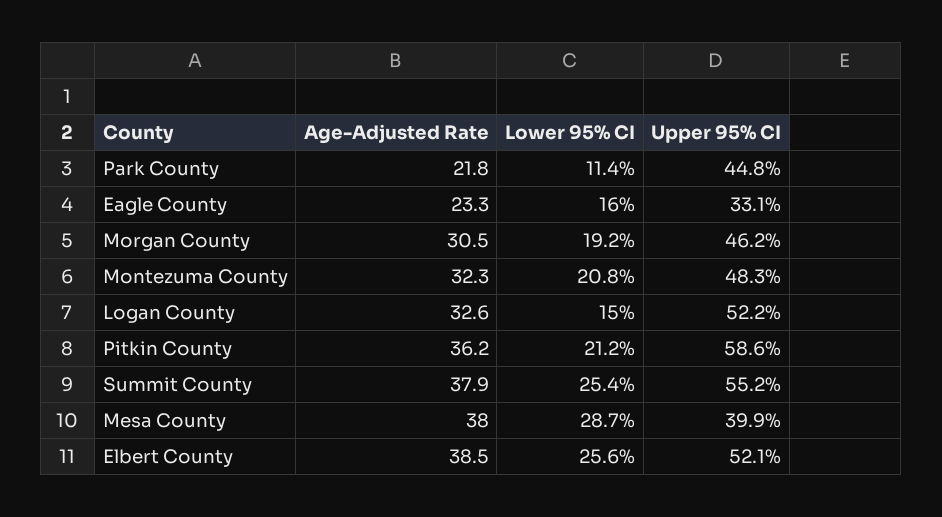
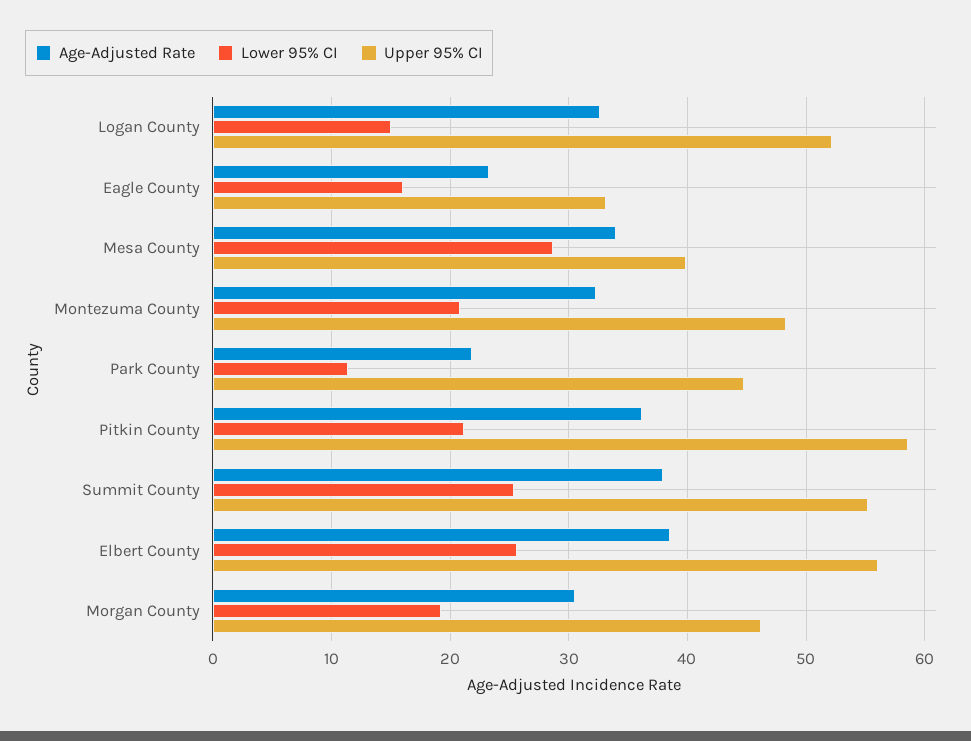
Age-Adjusted Rate, Mesa County: 38 -> 34
Upper 95% CI, Elbert County: 52.1 -> 56

